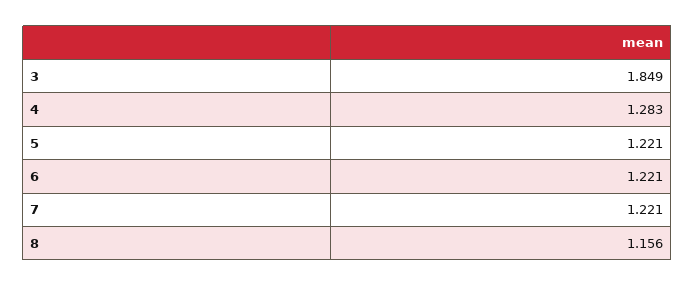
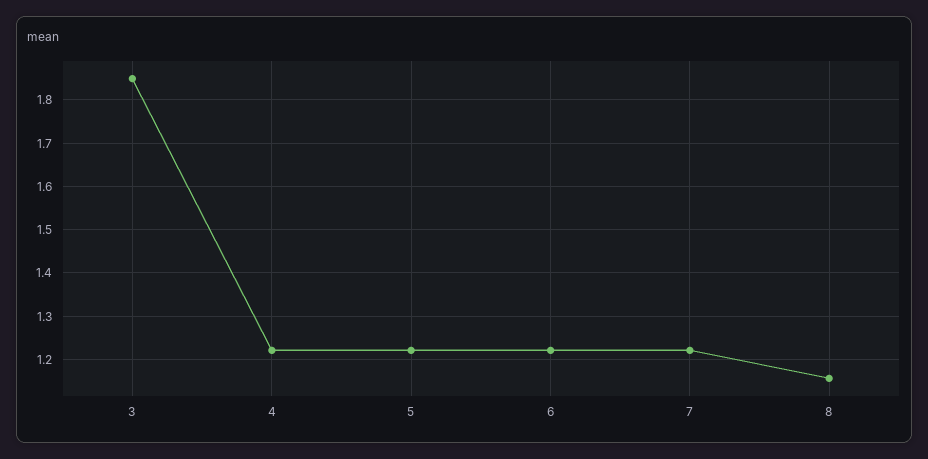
4: 1.283 -> 1.22

